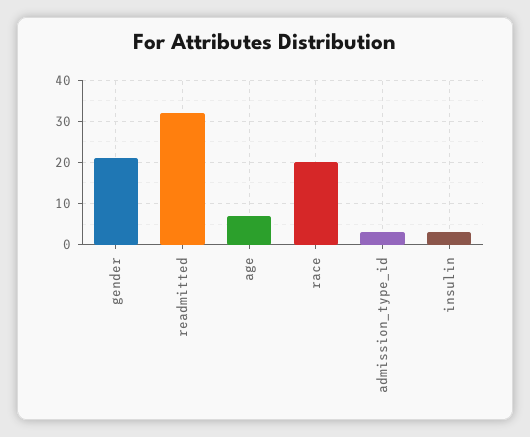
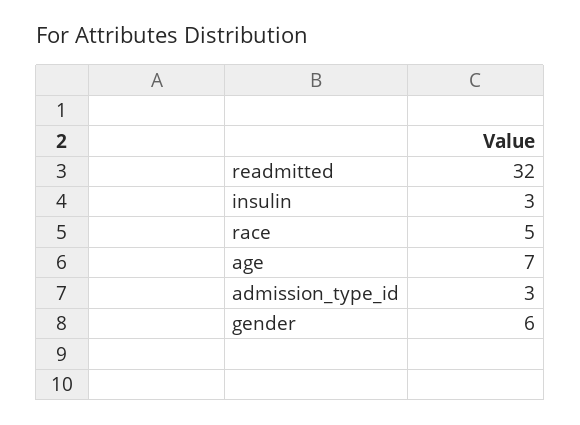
gender: 20 -> 6
race: 20 -> 5

